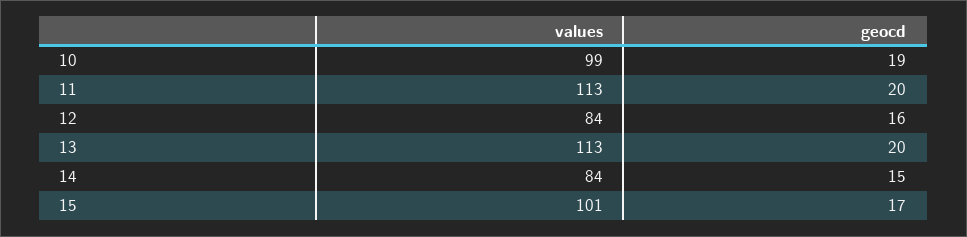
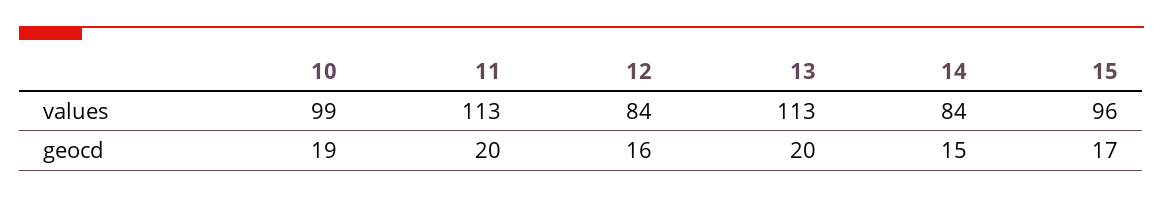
values, 15: 101 -> 96

